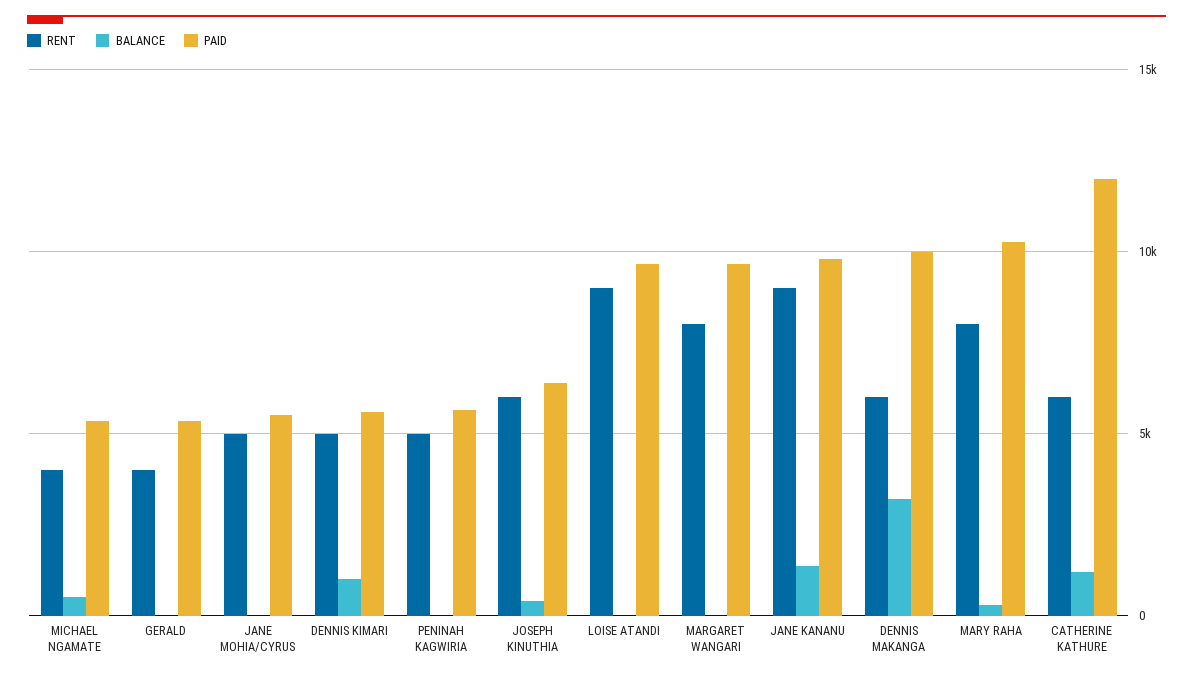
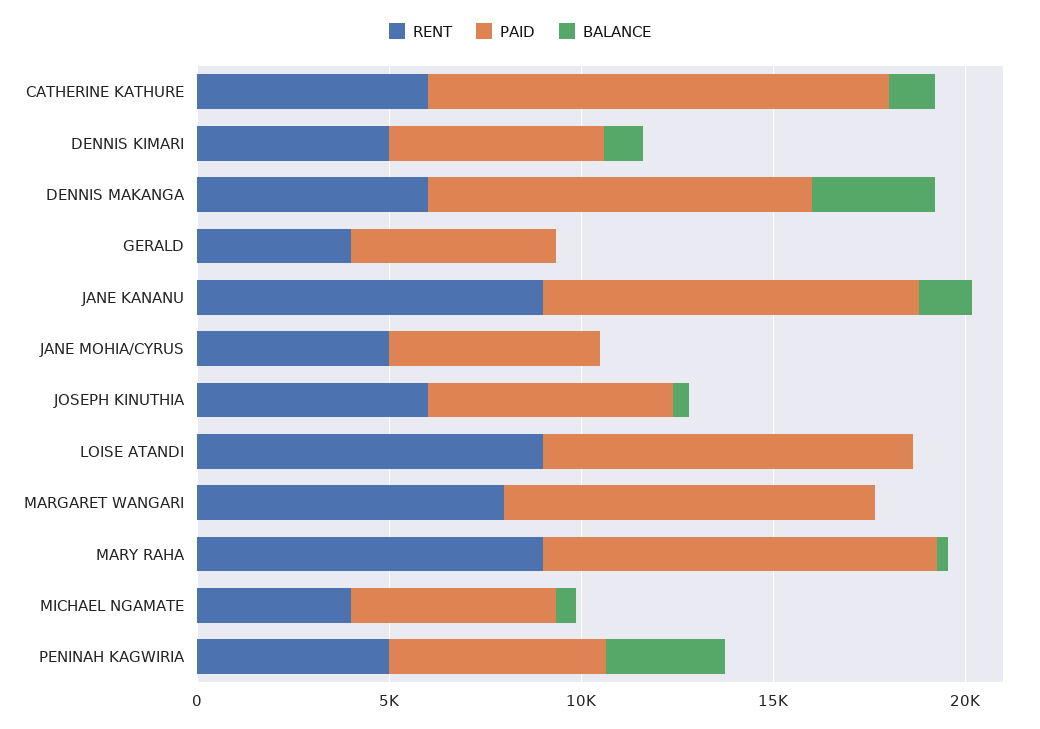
BALANCE, PENINAH KAGWIRIA: 0 -> 3000
RENT, MARY RAHA: 8000 -> 9000

